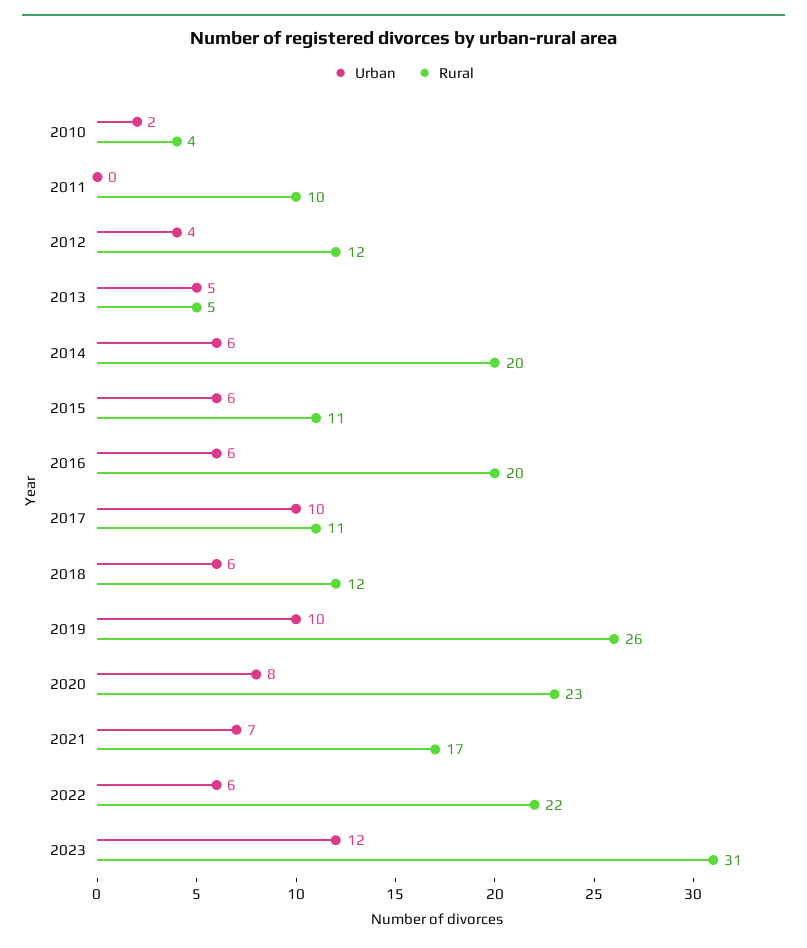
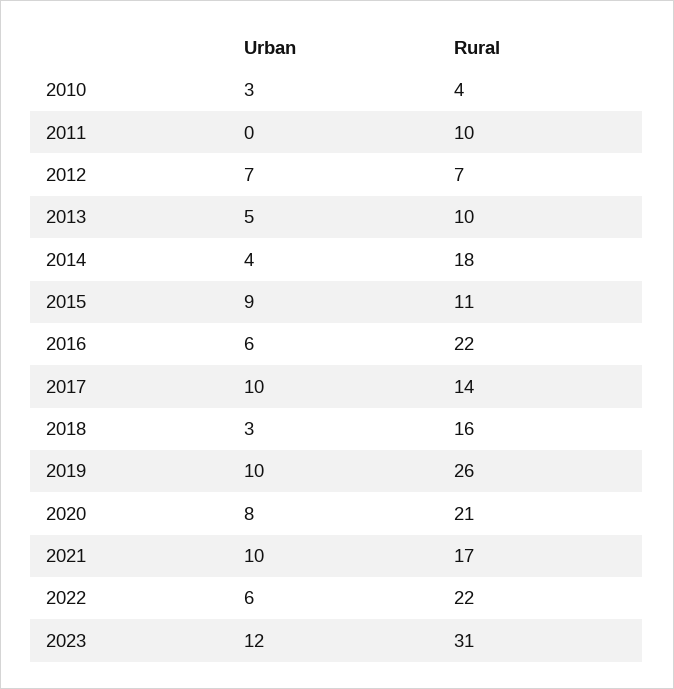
Urban, 2010: 2 -> 3
Urban, 2012: 4 -> 7
Rural, 2012: 12 -> 7
Rural, 2013: 5 -> 10
Urban, 2014: 6 -> 4
Rural, 2014: 20 -> 18
Urban, 2015: 6 -> 9
Rural, 2016: 20 -> 22
Rural, 2017: 11 -> 14
Urban, 2018: 6 -> 3
Rural, 2018: 12 -> 16
Rural, 2020: 23 -> 21
Urban, 2021: 7 -> 10

